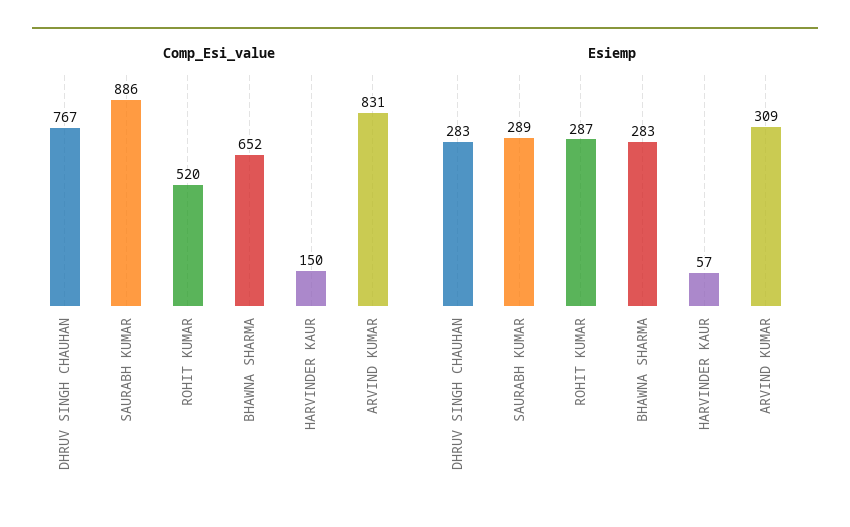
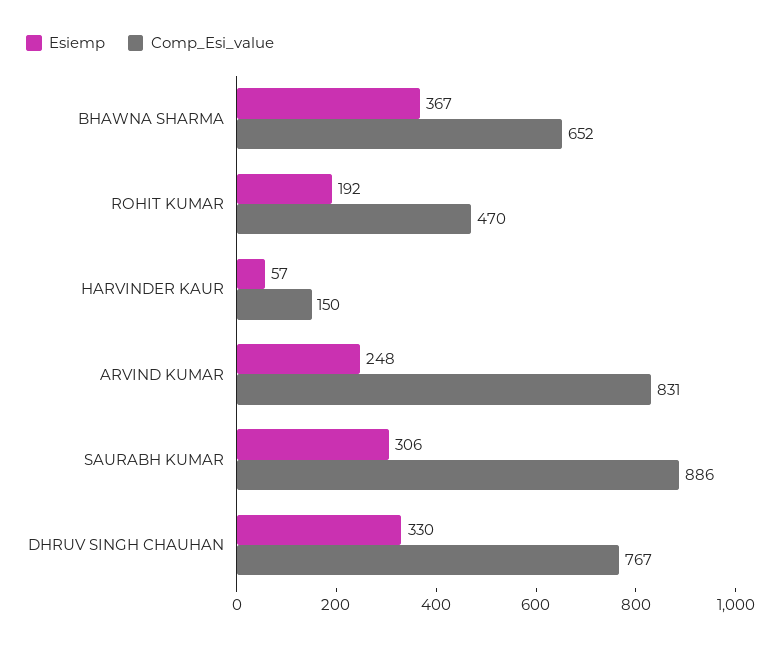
Comp_Esi_value, ROHIT KUMAR: 520 -> 470
Esiemp, DHRUV SINGH CHAUHAN: 283 -> 330
Esiemp, SAURABH KUMAR: 289 -> 306
Esiemp, ROHIT KUMAR: 287 -> 192
Esiemp, BHAWNA SHARMA: 283 -> 367
Esiemp, ARVIND KUMAR: 309 -> 248

